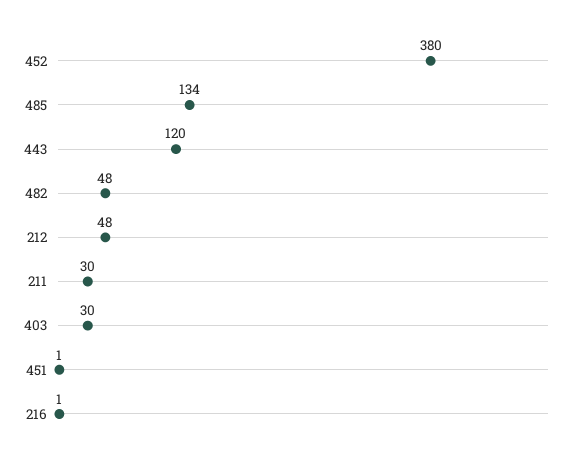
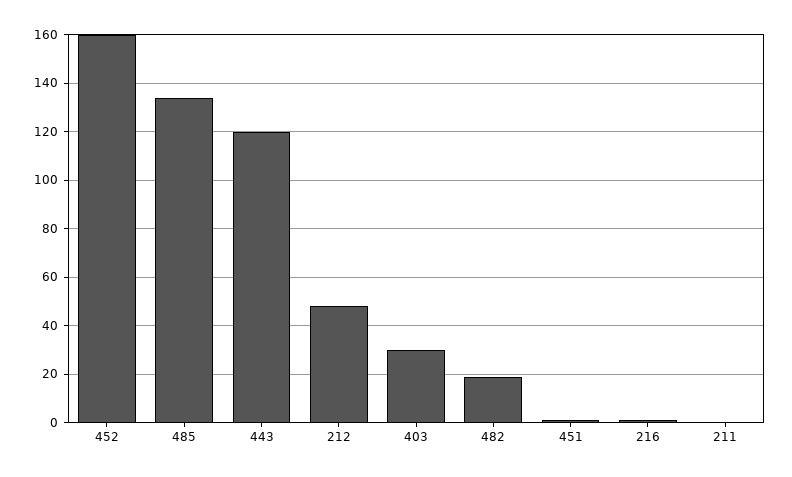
452: 380 -> 160
482: 48 -> 20
211: 30 -> 0

